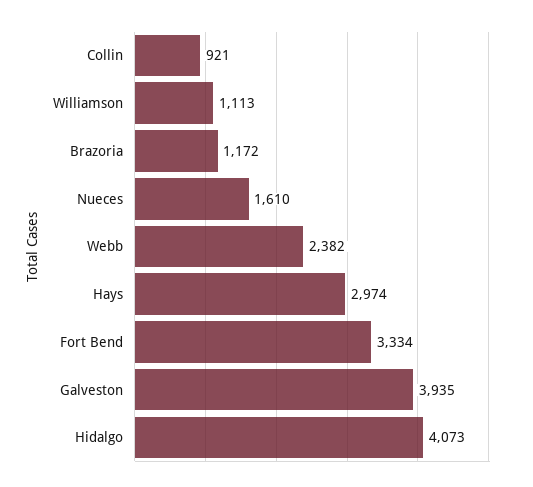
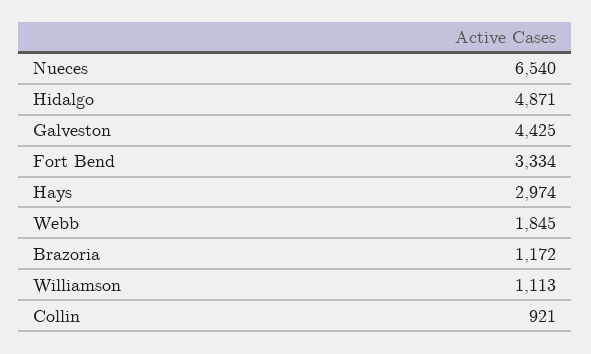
Nueces: 1610 -> 6540
Webb: 2382 -> 1845
Galveston: 3935 -> 4425
Hidalgo: 4073 -> 4871

